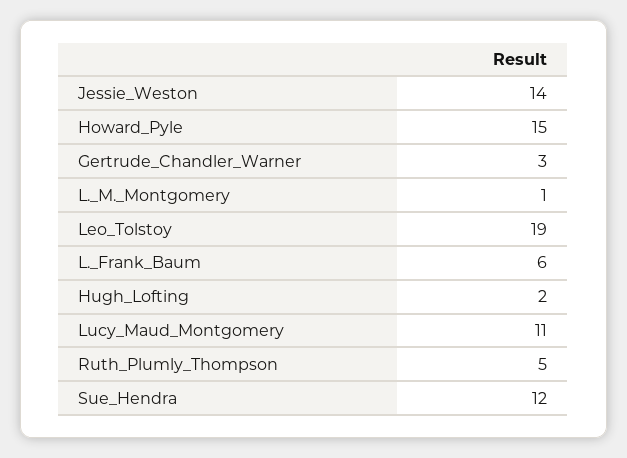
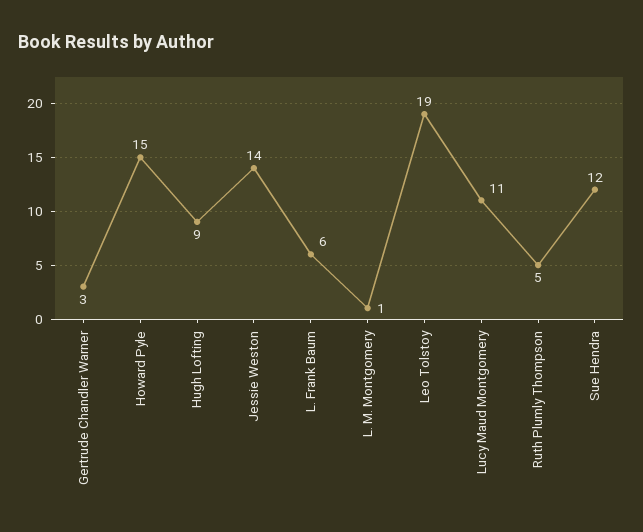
Hugh_Lofting: 2 -> 9

